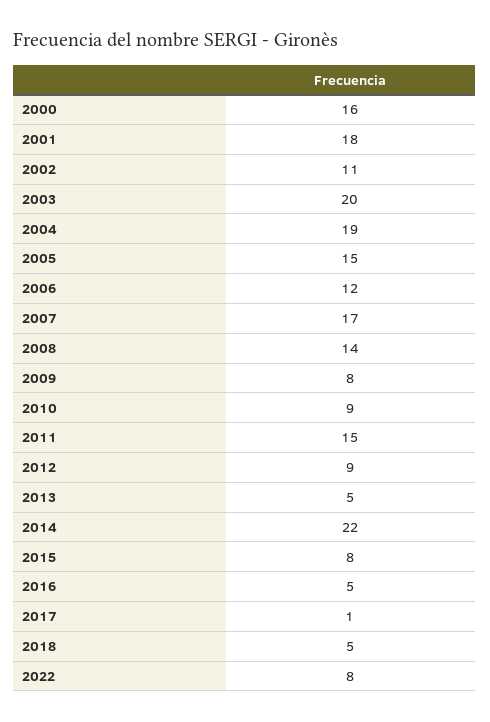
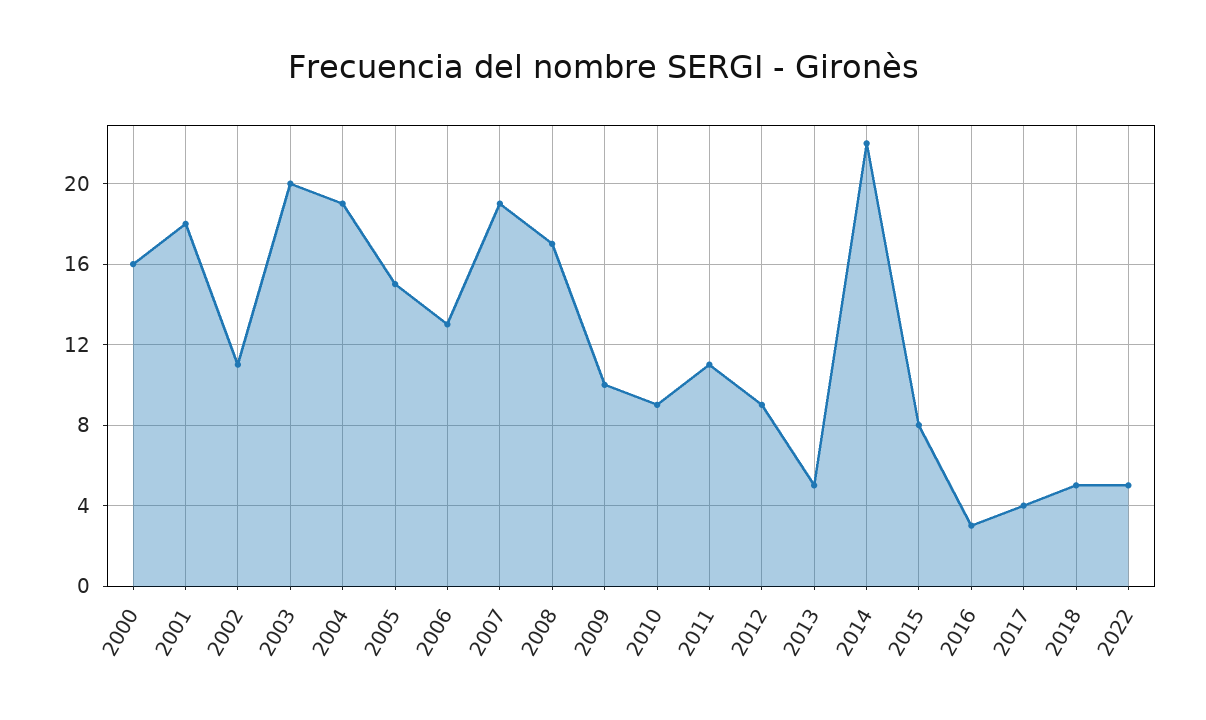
2006: 12 -> 13
2007: 17 -> 19
2008: 14 -> 17
2009: 8 -> 10
2011: 15 -> 11
2016: 5 -> 3
2017: 1 -> 4
2022: 8 -> 5

